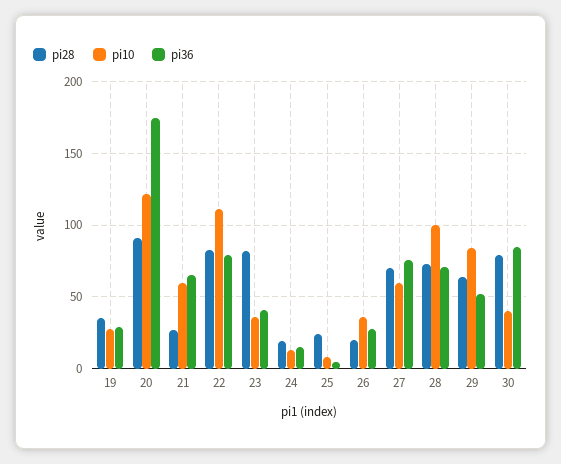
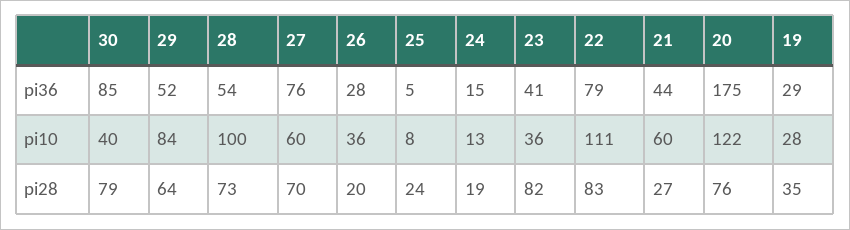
pi28, 20: 90 -> 76
pi36, 21: 65 -> 44
pi36, 28: 70 -> 54

